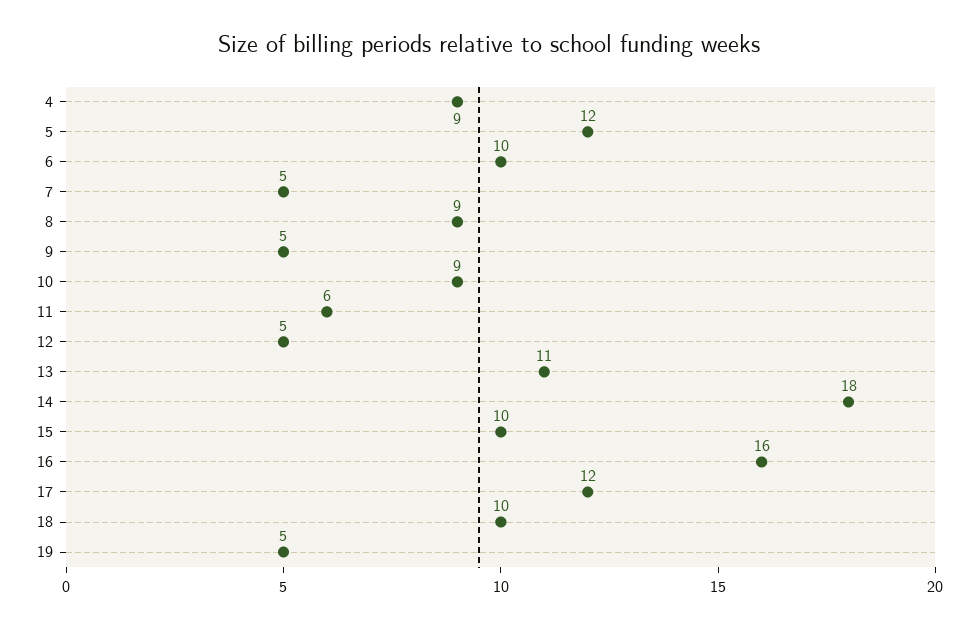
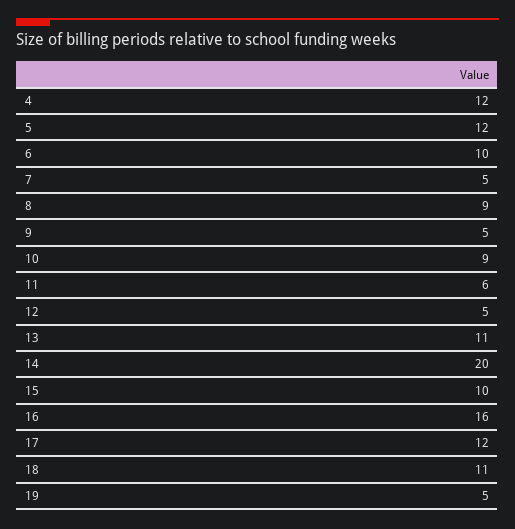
4: 9 -> 12
14: 18 -> 20
18: 10 -> 11

